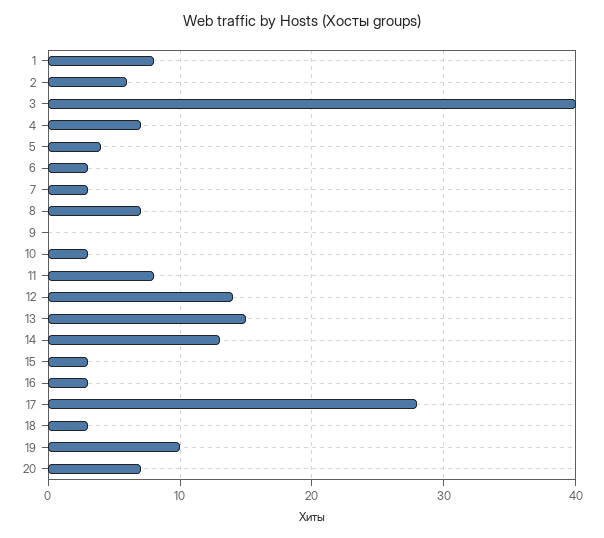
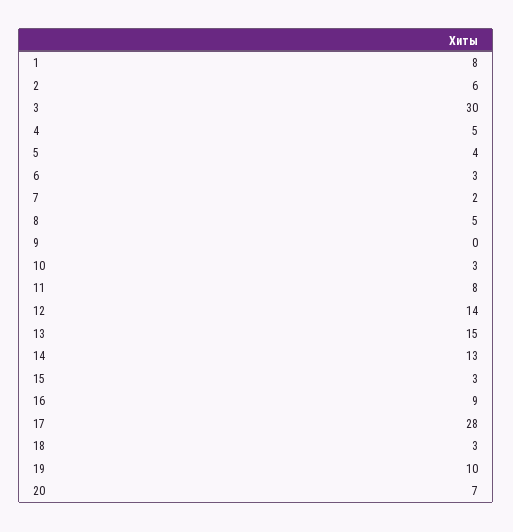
3: 40 -> 30
4: 7 -> 5
7: 3 -> 2
8: 7 -> 5
16: 3 -> 9

